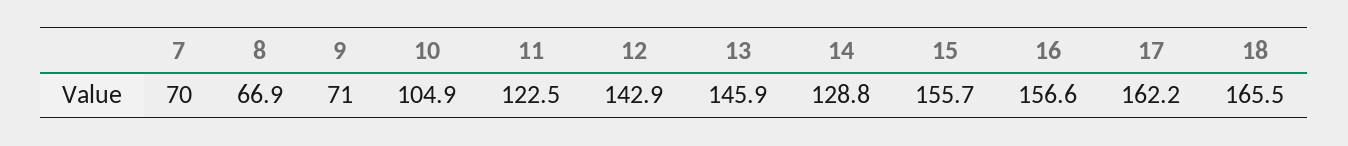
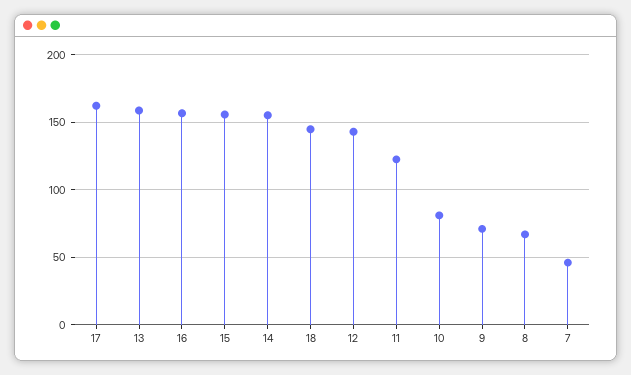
7: 70 -> 45
10: 104.9 -> 80
13: 145.9 -> 160
14: 128.8 -> 155
18: 165.5 -> 145

